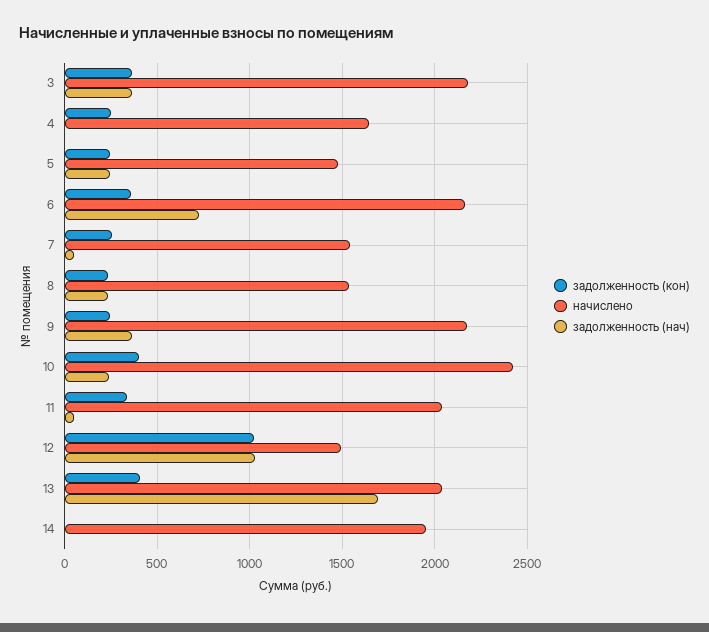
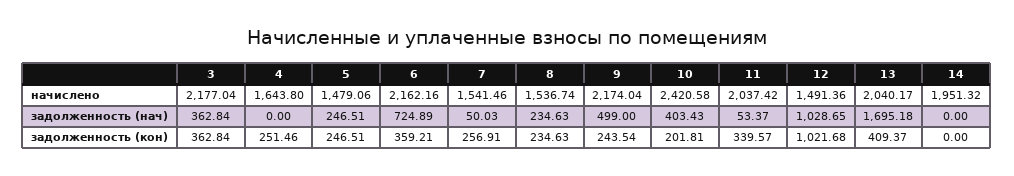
задолженность (нач), 9: 350 -> 499
задолженность (кон), 10: 400 -> 201.81
задолженность (нач), 10: 250 -> 403.43

